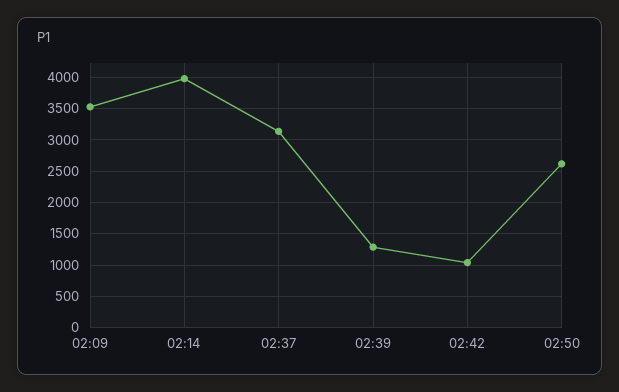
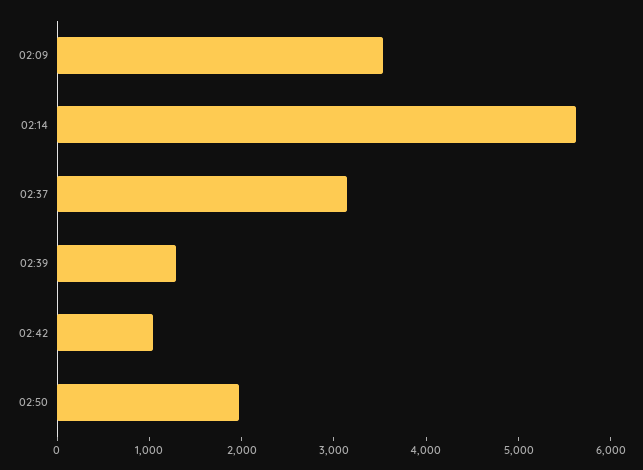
02:14: 4000 -> 5600
02:50: 2600 -> 2000

